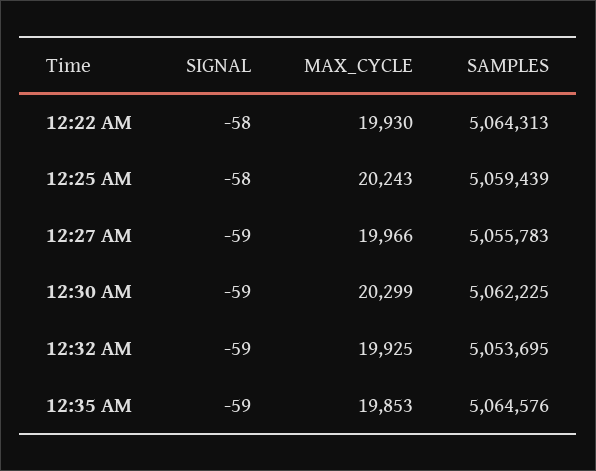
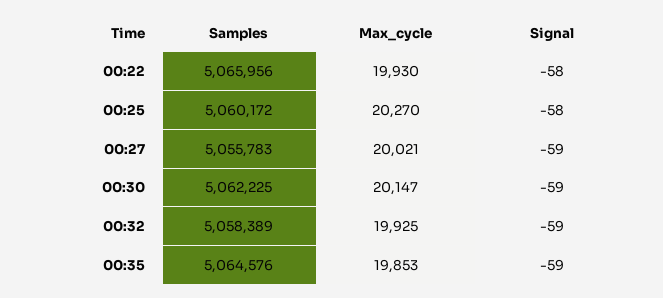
SAMPLES, 12:22 AM: 5064313 -> 5065956
MAX_CYCLE, 12:25 AM: 20243 -> 20270
SAMPLES, 12:25 AM: 5059439 -> 5060172
MAX_CYCLE, 12:27 AM: 19966 -> 20021
MAX_CYCLE, 12:30 AM: 20299 -> 20147
SAMPLES, 12:32 AM: 5053695 -> 5058389

